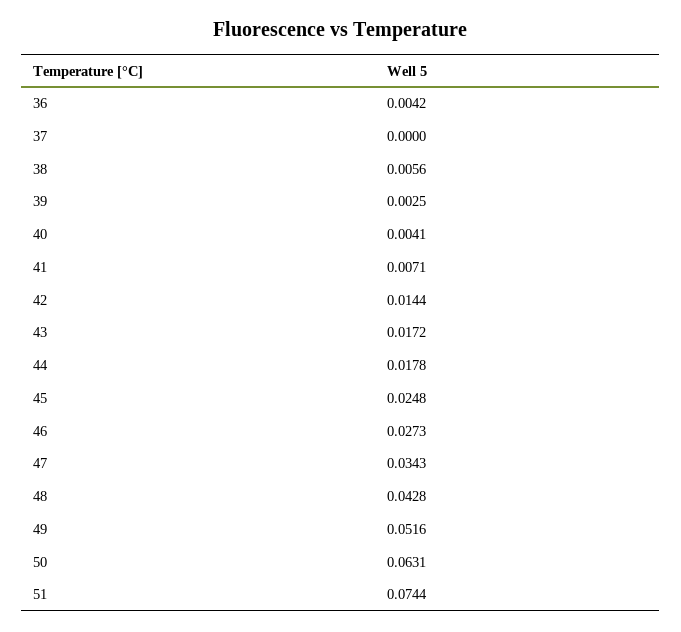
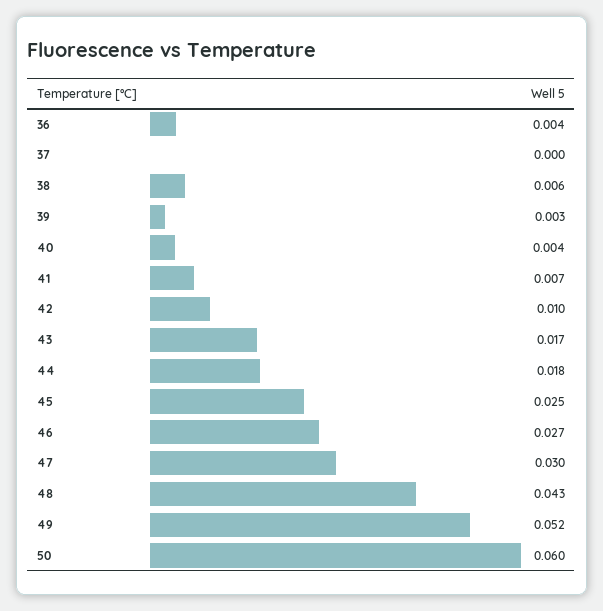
42: 0.0144 -> 0.01
47: 0.0343 -> 0.03
50: 0.0631 -> 0.06
51: 0.0744 -> none

